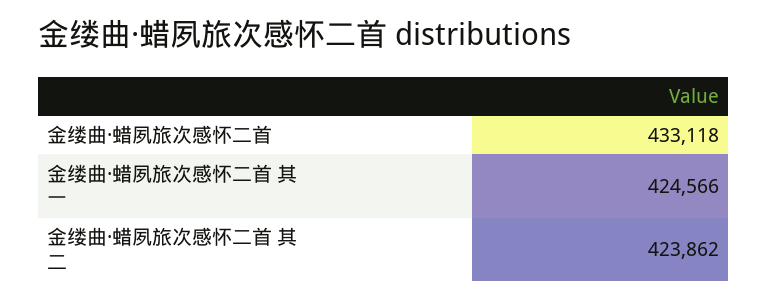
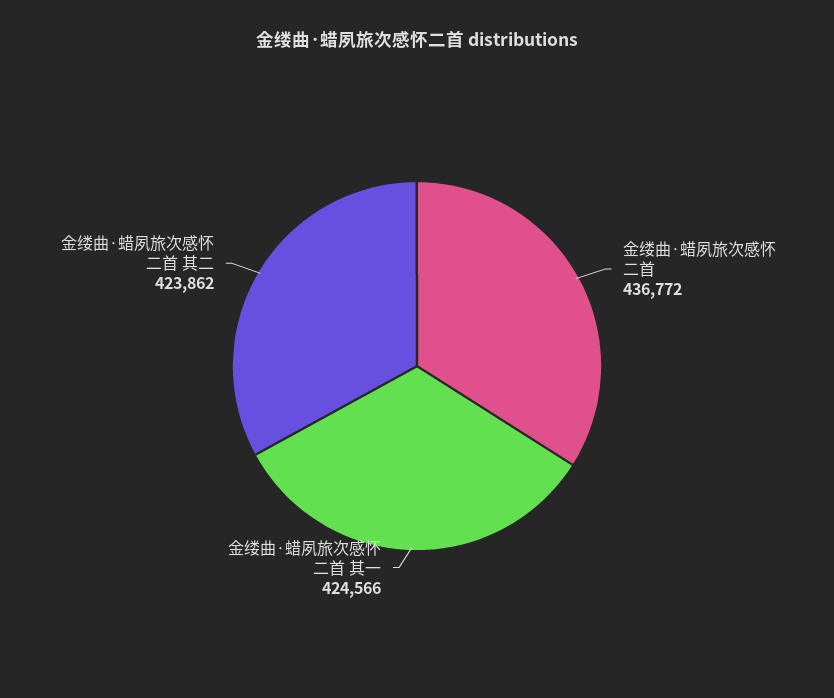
金缕曲·蜡夙旅次感怀二首: 433118 -> 436772

